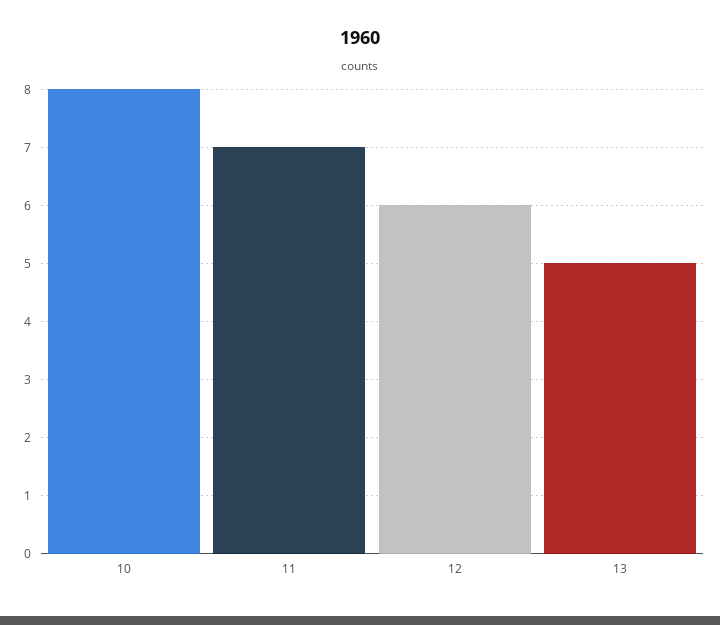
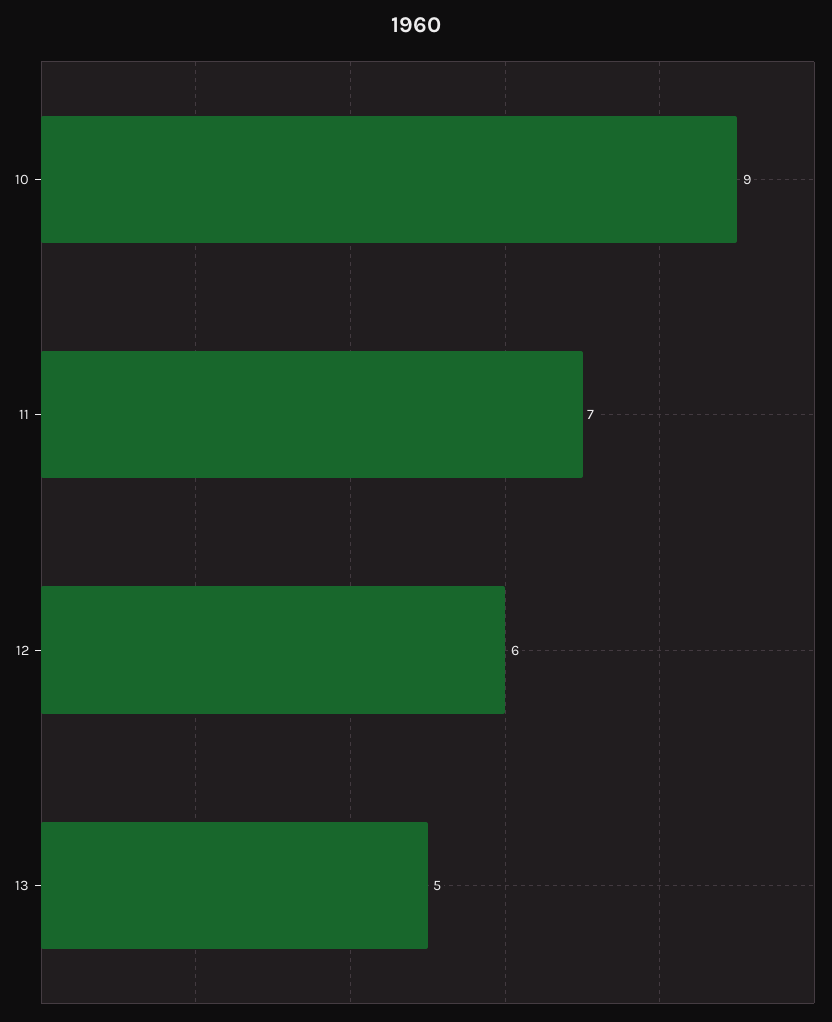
10: 8 -> 9

